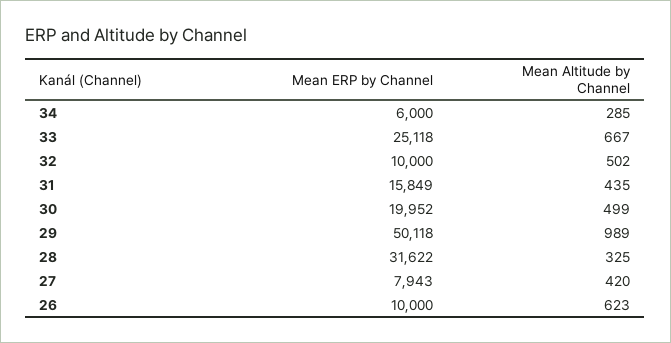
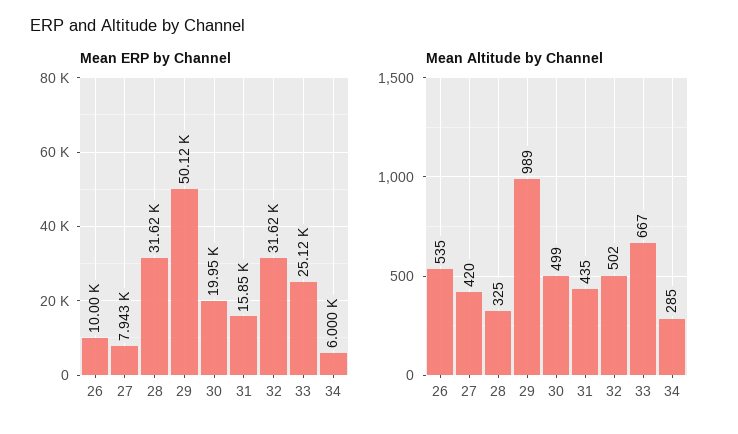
Mean ERP by Channel, 32: 10000 -> 31620
Mean Altitude by Channel, 26: 623 -> 535

